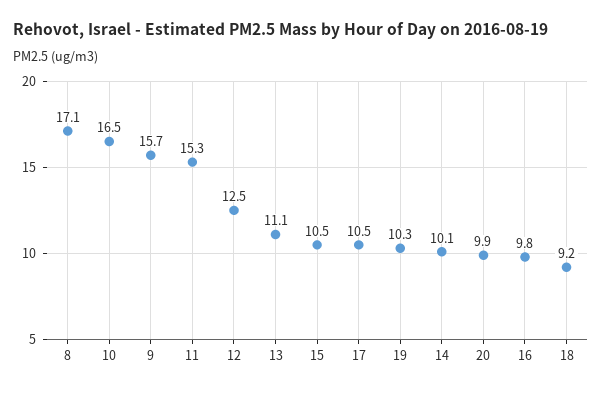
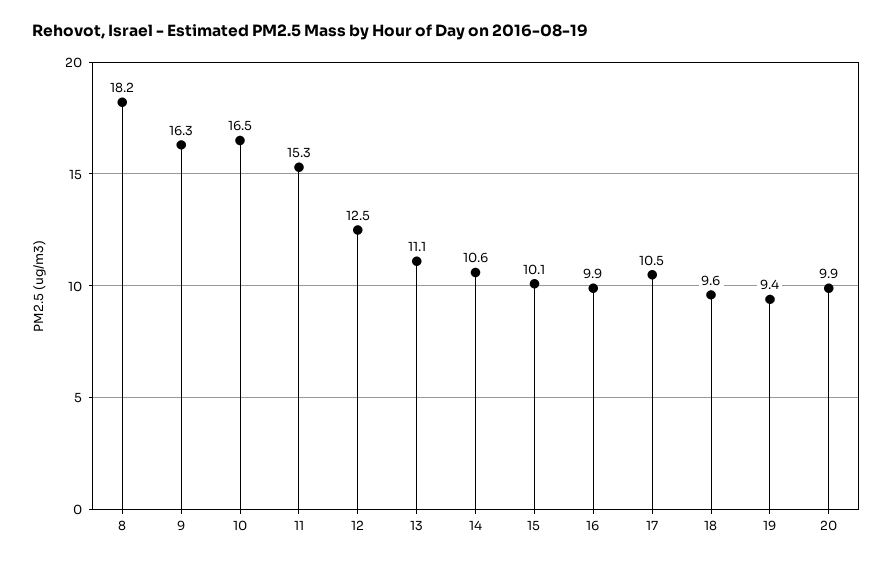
8: 17.1 -> 18.2
9: 15.7 -> 16.3
15: 10.5 -> 10.1
19: 10.3 -> 9.4
14: 10.1 -> 10.6
16: 9.8 -> 9.9
18: 9.2 -> 9.6

